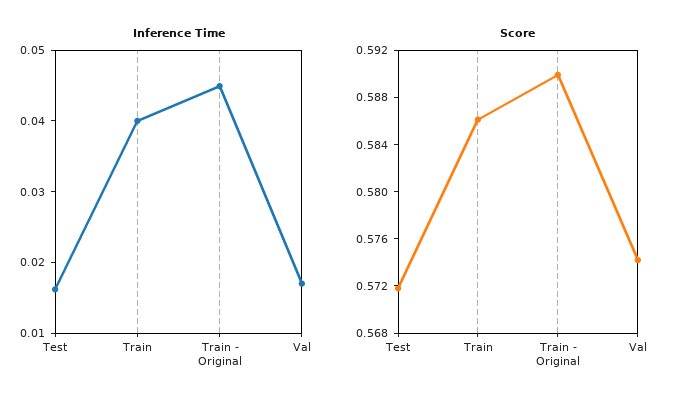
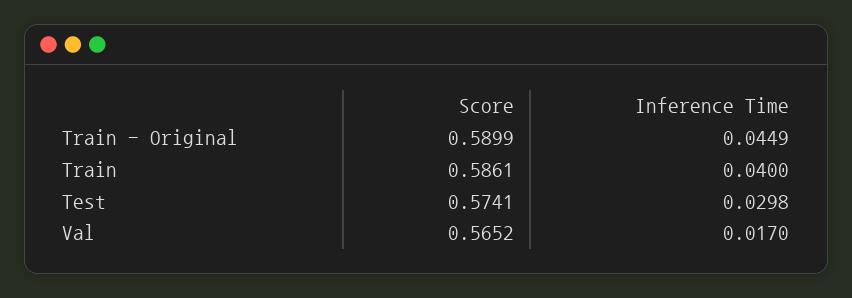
Inference Time, Test: 0.016 -> 0.0298
Score, Test: 0.572 -> 0.5741
Score, Val: 0.574 -> 0.5652

